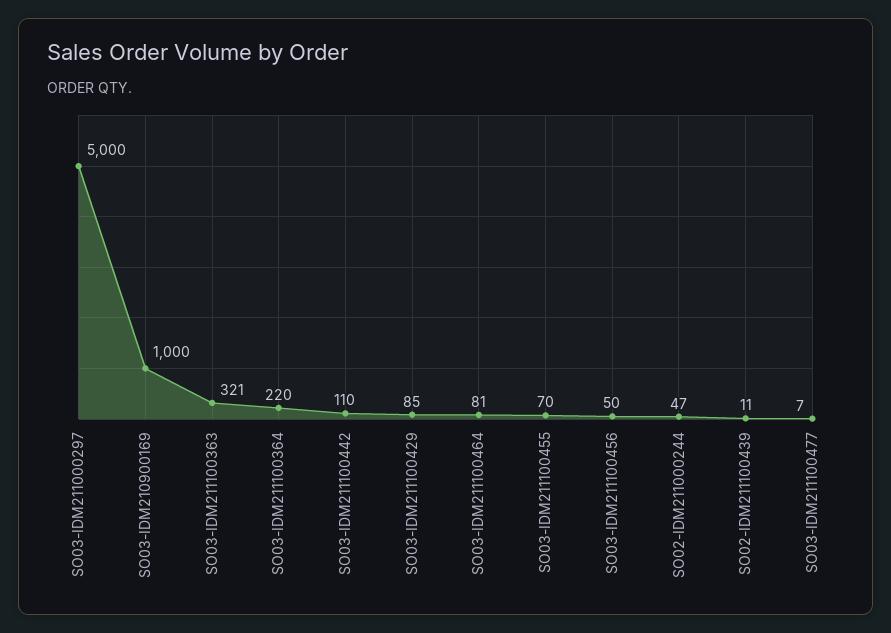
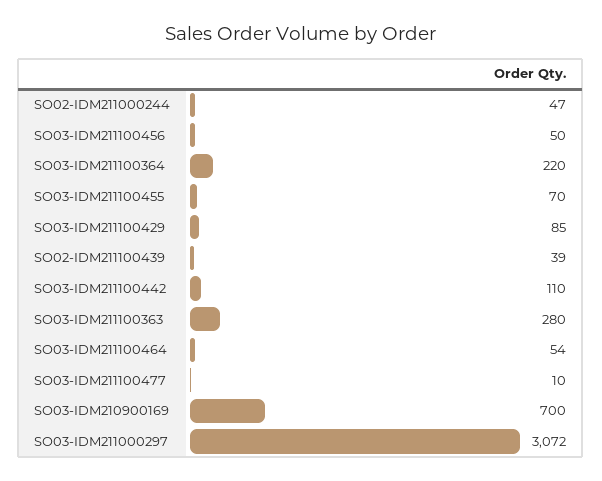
SO03-IDM211000297: 5000 -> 3072
SO03-IDM210900169: 1000 -> 700
SO03-IDM211100363: 321 -> 280
SO03-IDM211100464: 81 -> 54
SO02-IDM211100439: 11 -> 39
SO03-IDM211100477: 7 -> 10

